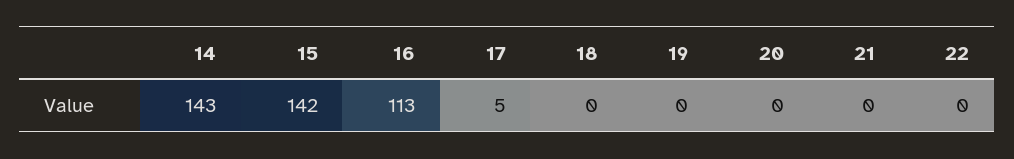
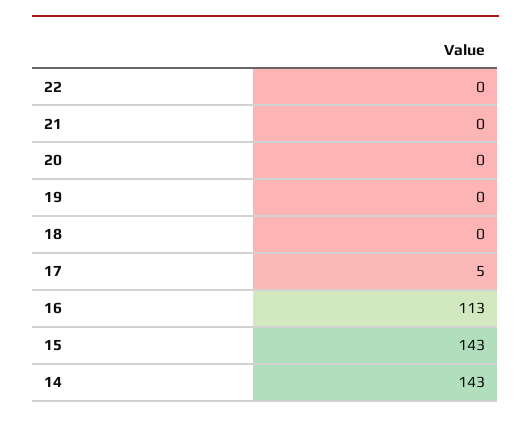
15: 142 -> 143

